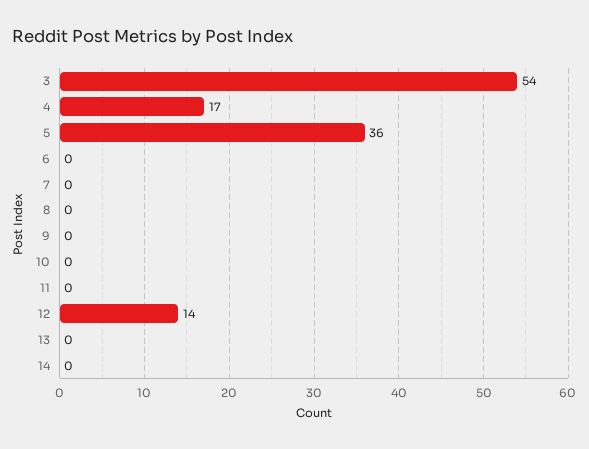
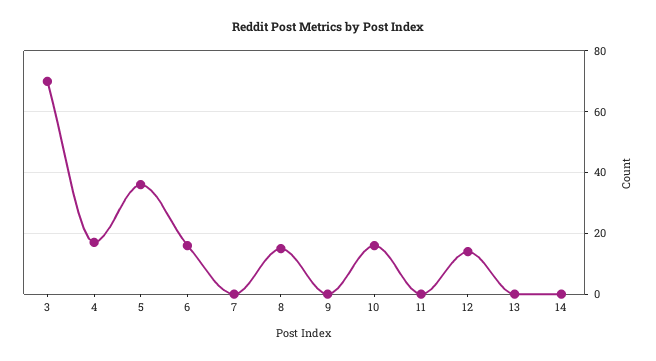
3: 54 -> 70
6: 0 -> 15
8: 0 -> 15
10: 0 -> 15

